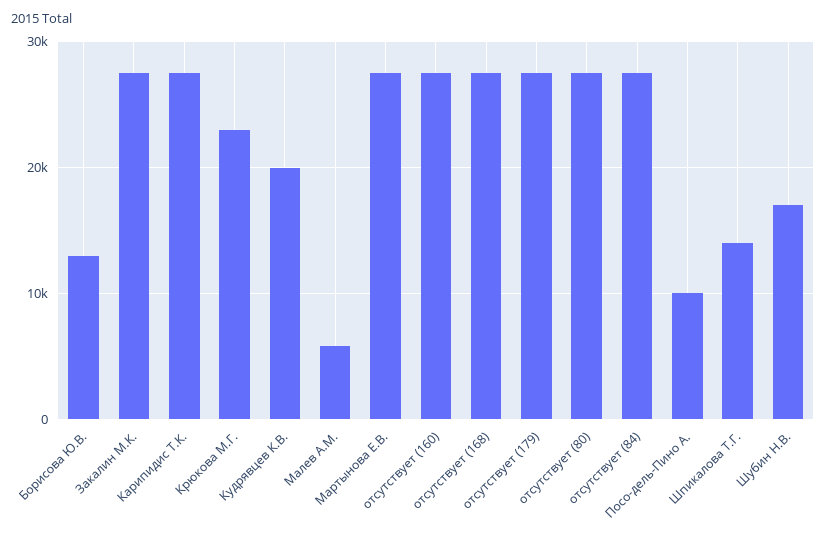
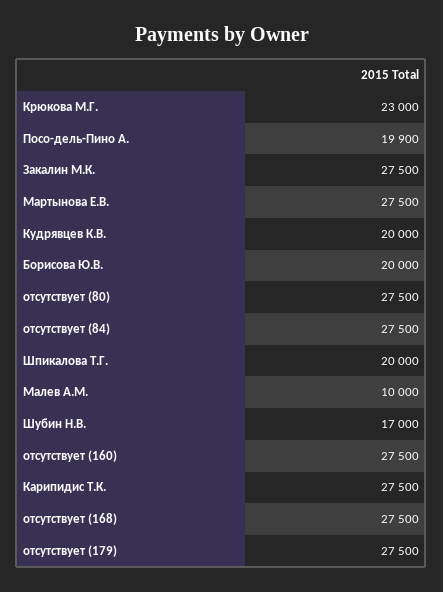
Борисова Ю.В.: 13000 -> 20000
Малев А.М.: 6000 -> 10000
Посо-дель-Пино А.: 10000 -> 19900
Шпикалова Т.Г.: 14000 -> 20000

